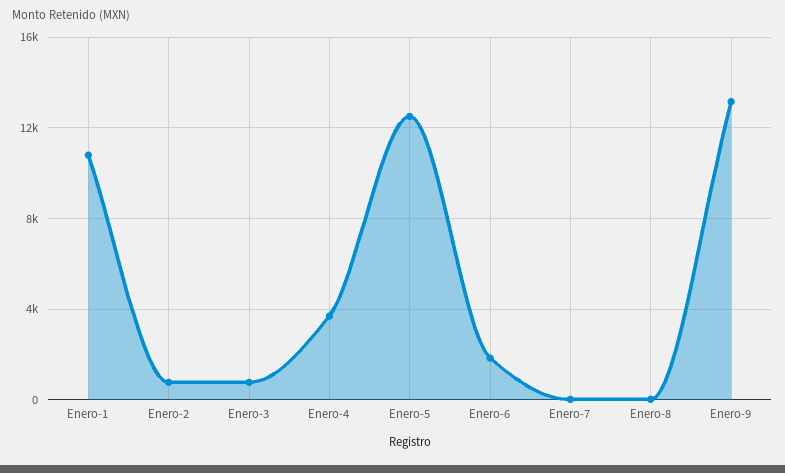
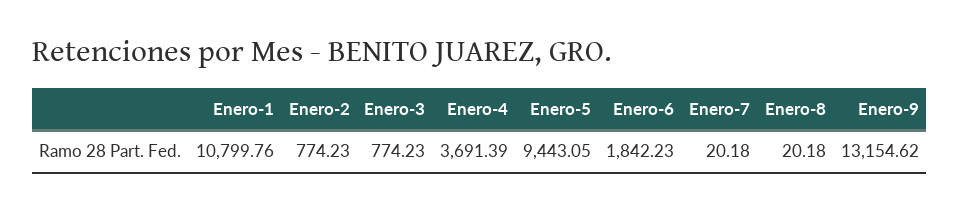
Enero-5: 12500 -> 9443.05

